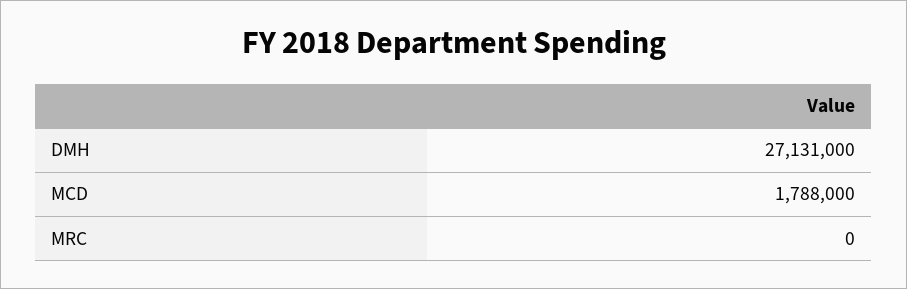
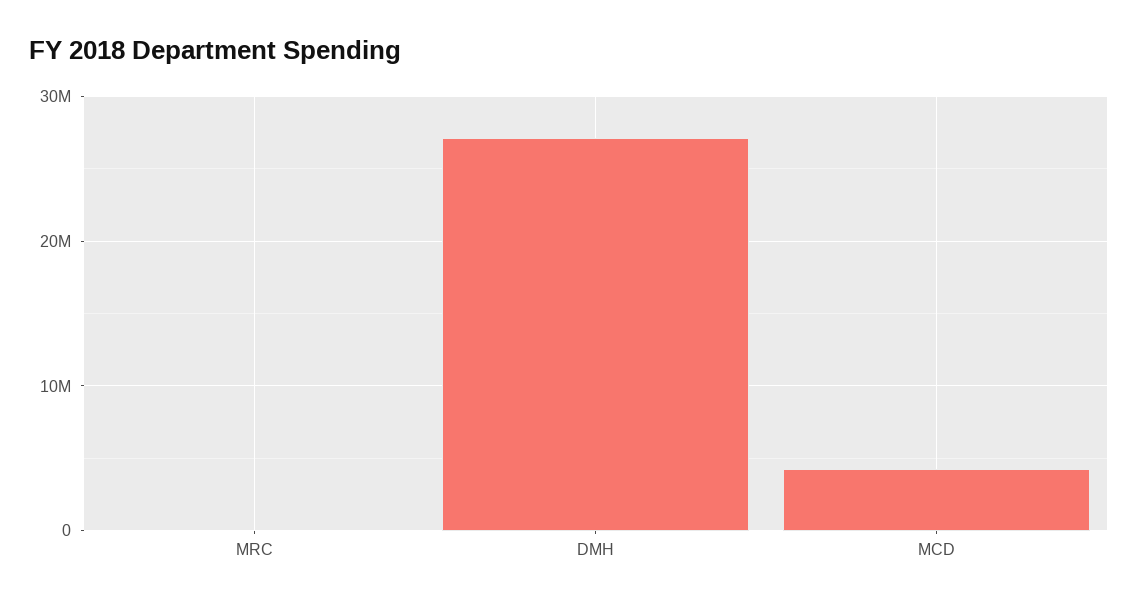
MCD: 1788000 -> 4000000

